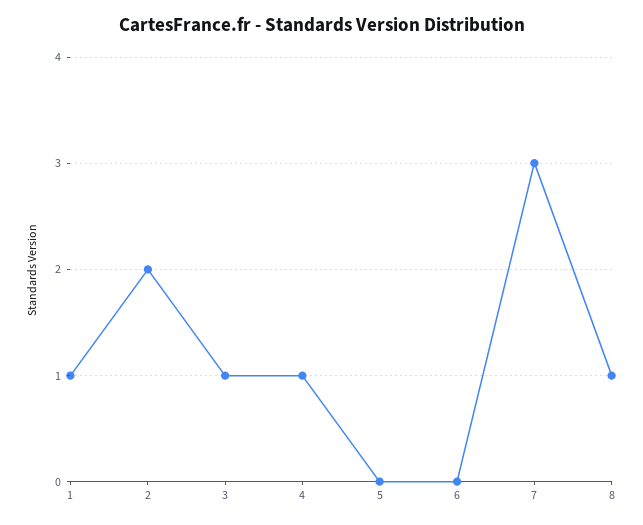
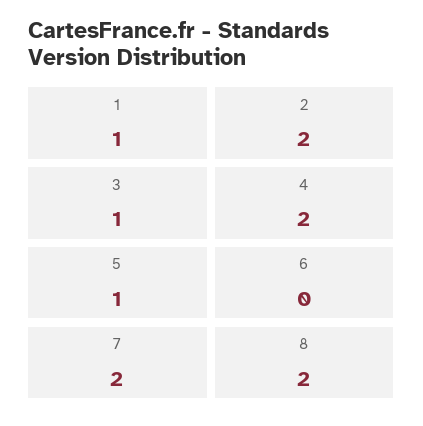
4: 1 -> 2
5: 0 -> 1
7: 3 -> 2
8: 1 -> 2

